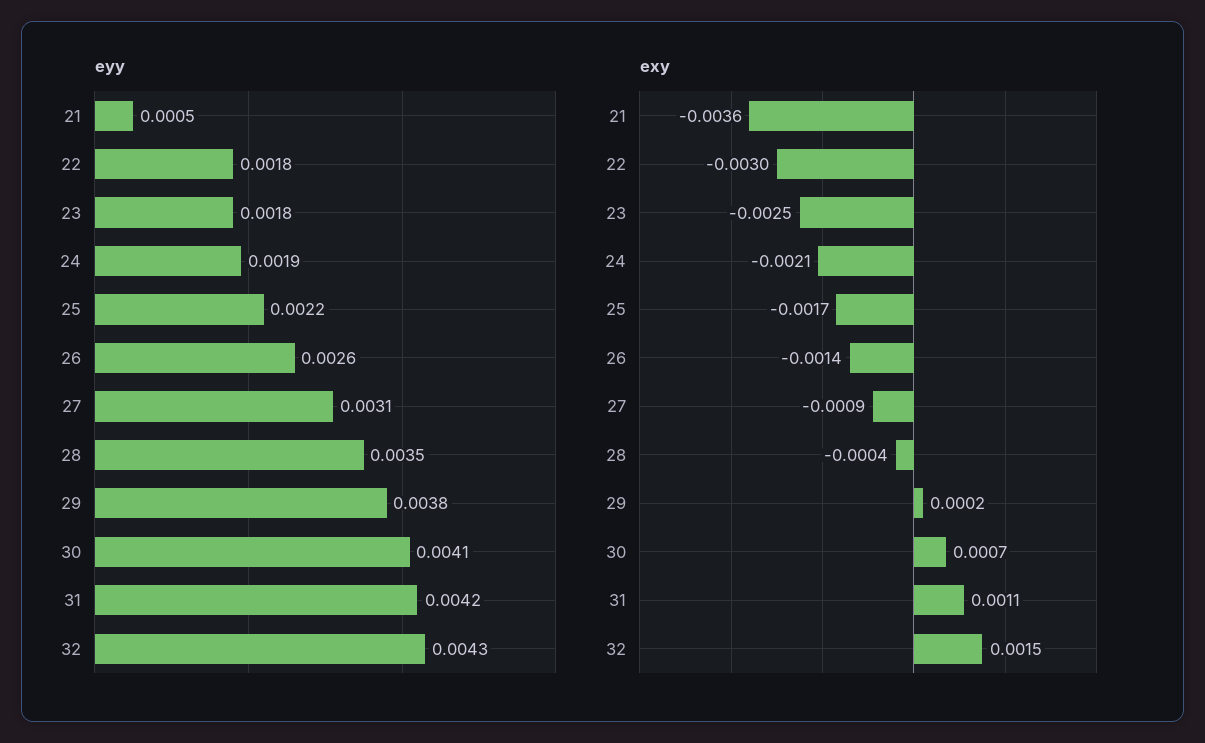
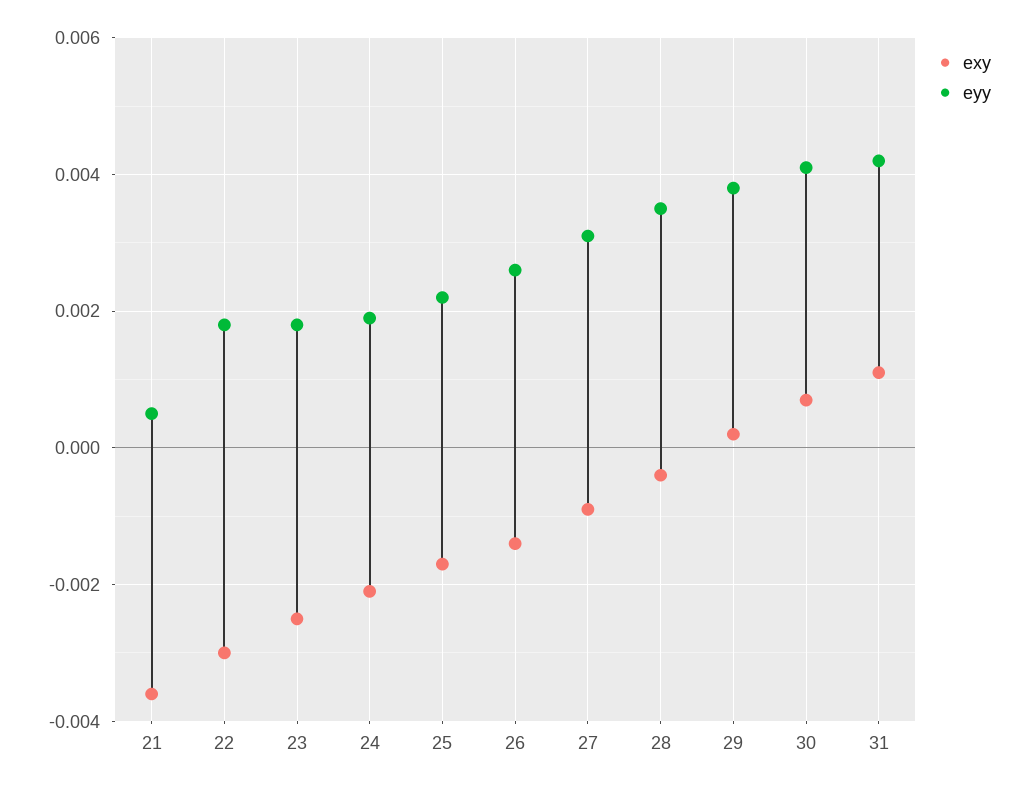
eyy, 32: 0.0043 -> none
exy, 32: 0.0015 -> none

